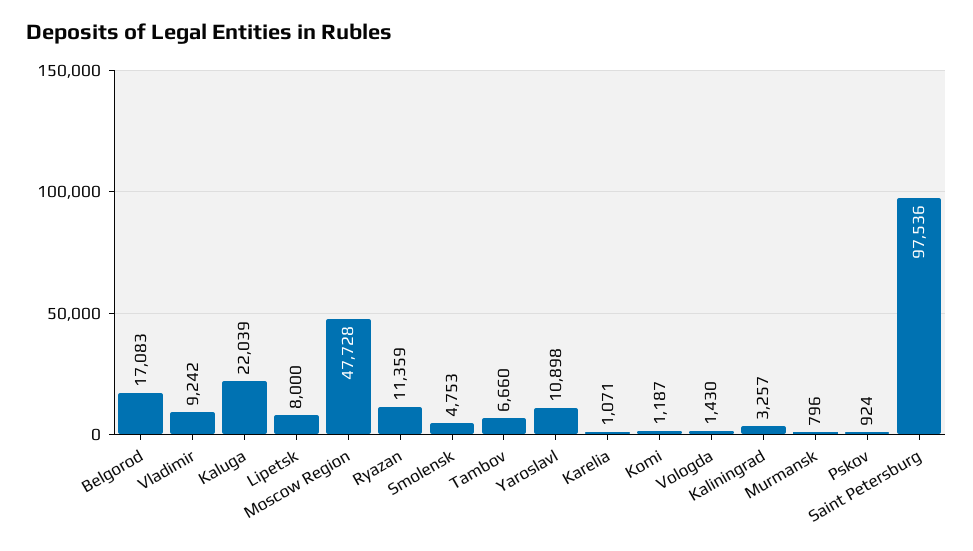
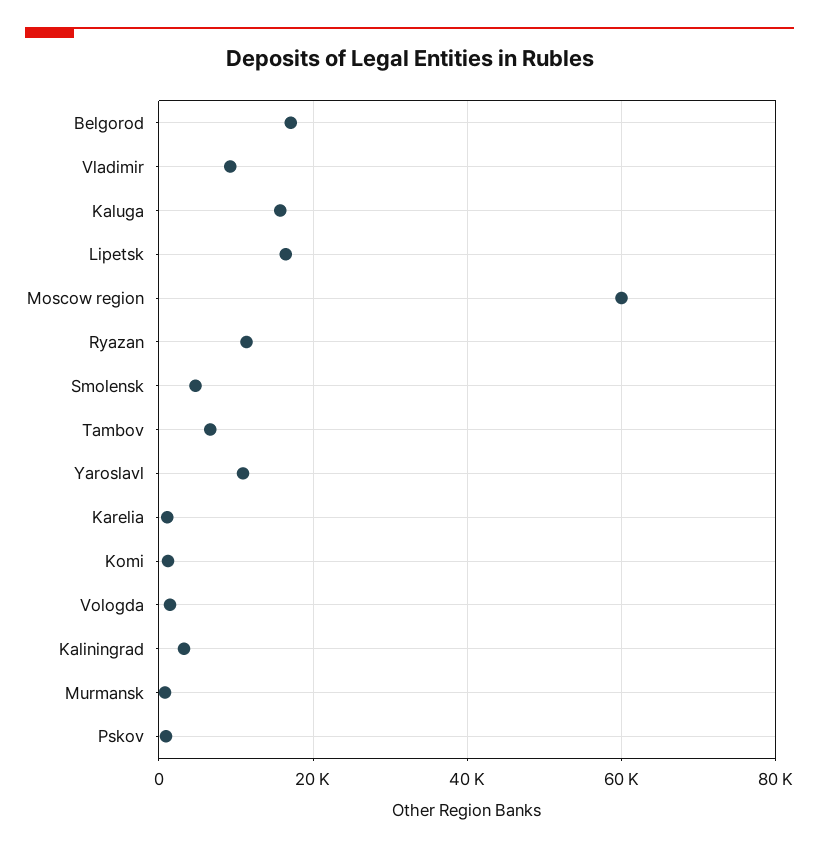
Kaluga: 22039 -> 16000
Lipetsk: 8000 -> 16000
Moscow Region: 47728 -> 60000
Saint Petersburg: 97536 -> none

